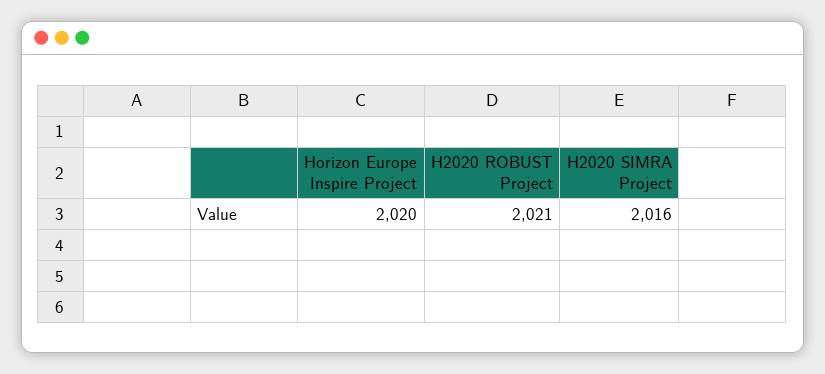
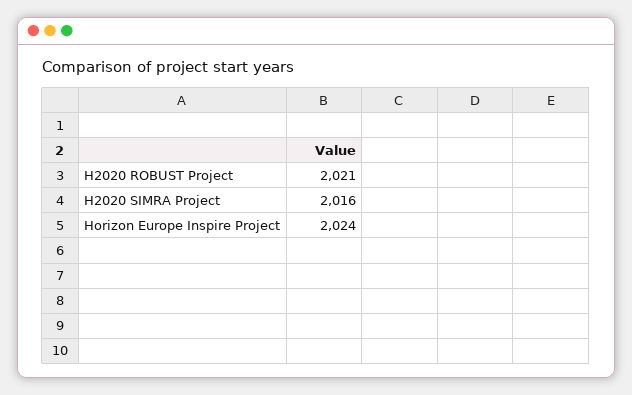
Horizon Europe Inspire Project: 2020 -> 2024

